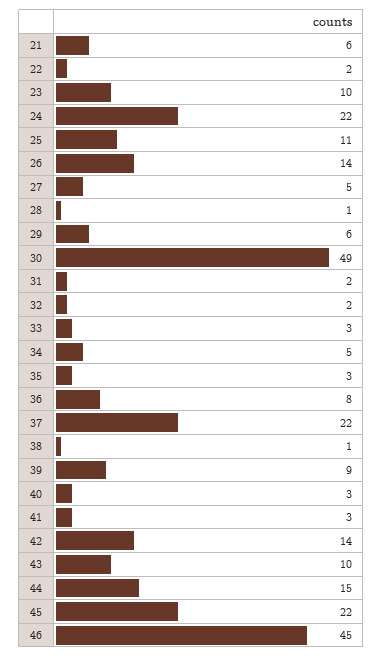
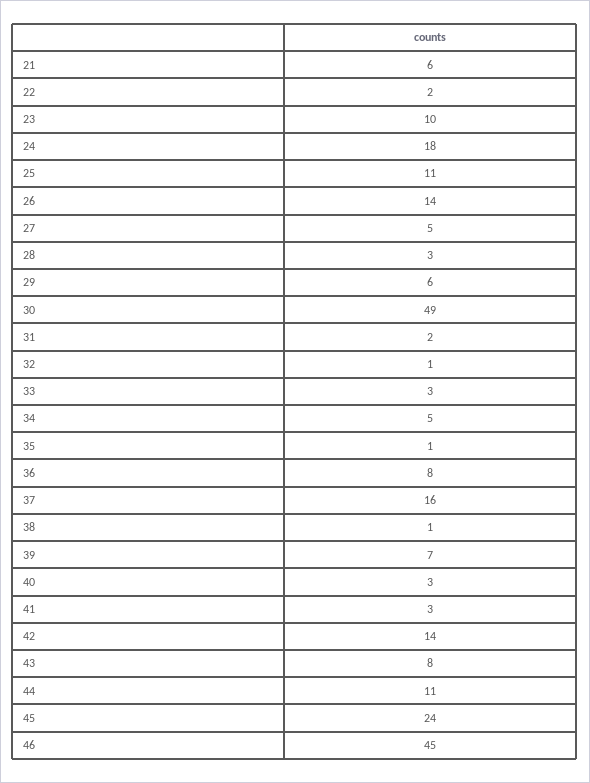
24: 22 -> 18
28: 1 -> 3
32: 2 -> 1
35: 3 -> 1
37: 22 -> 16
39: 9 -> 7
43: 10 -> 8
44: 15 -> 11
45: 22 -> 24

